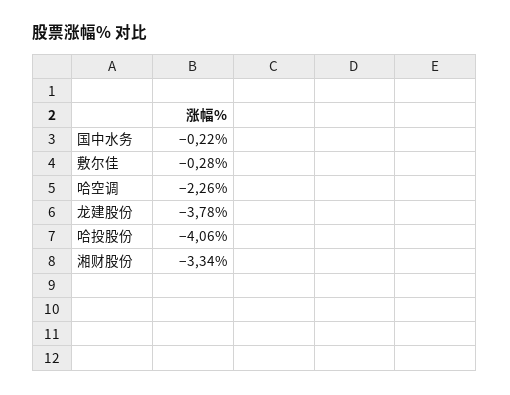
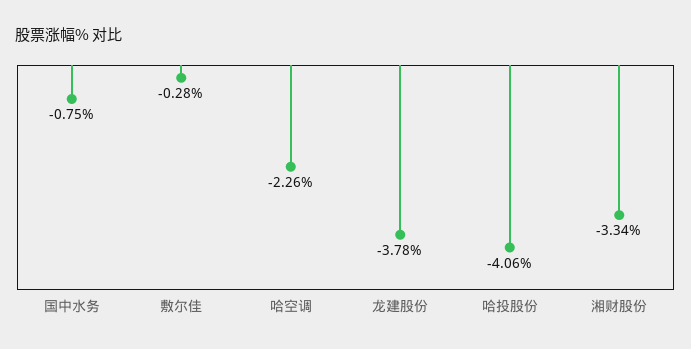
国中水务: -0.22 -> -0.75

